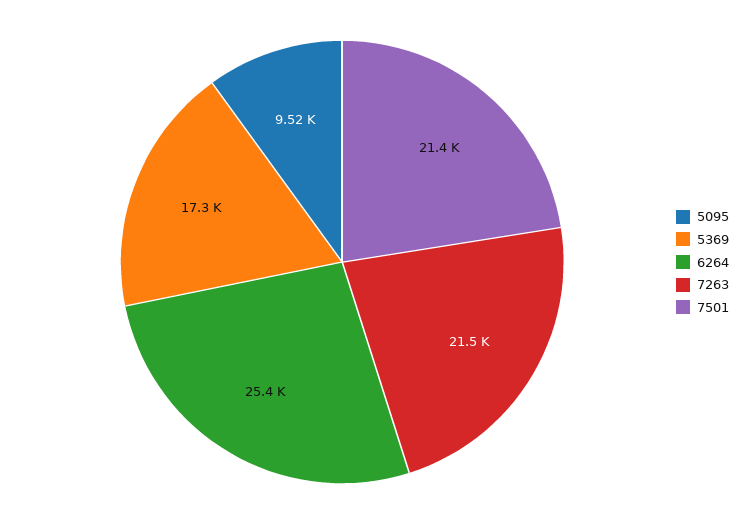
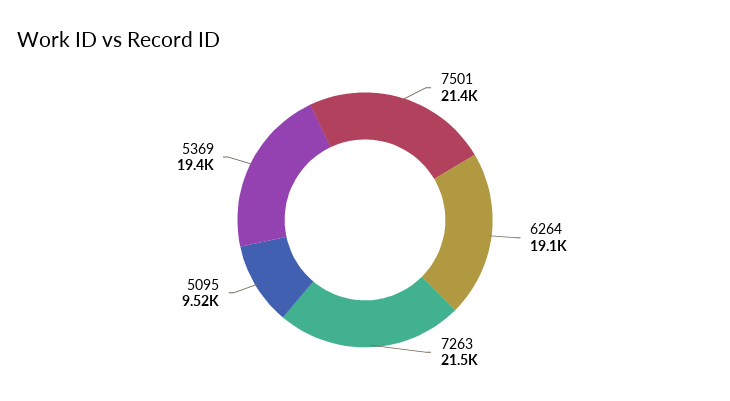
5369: 17300 -> 19400
6264: 25400 -> 19100

